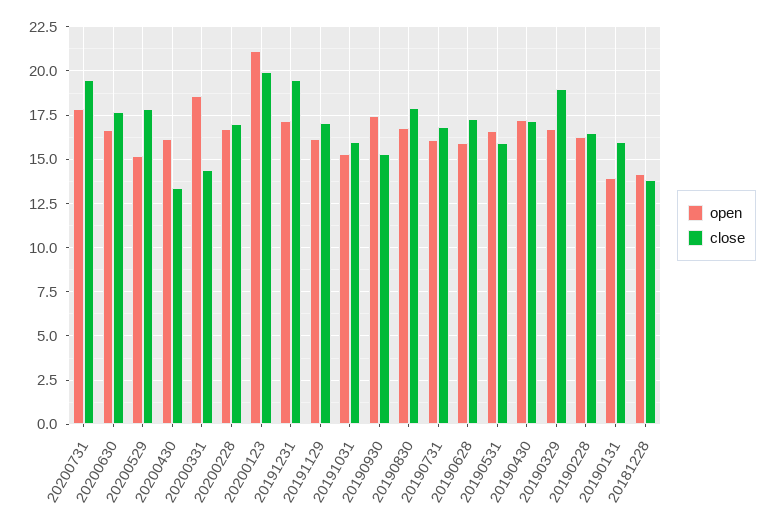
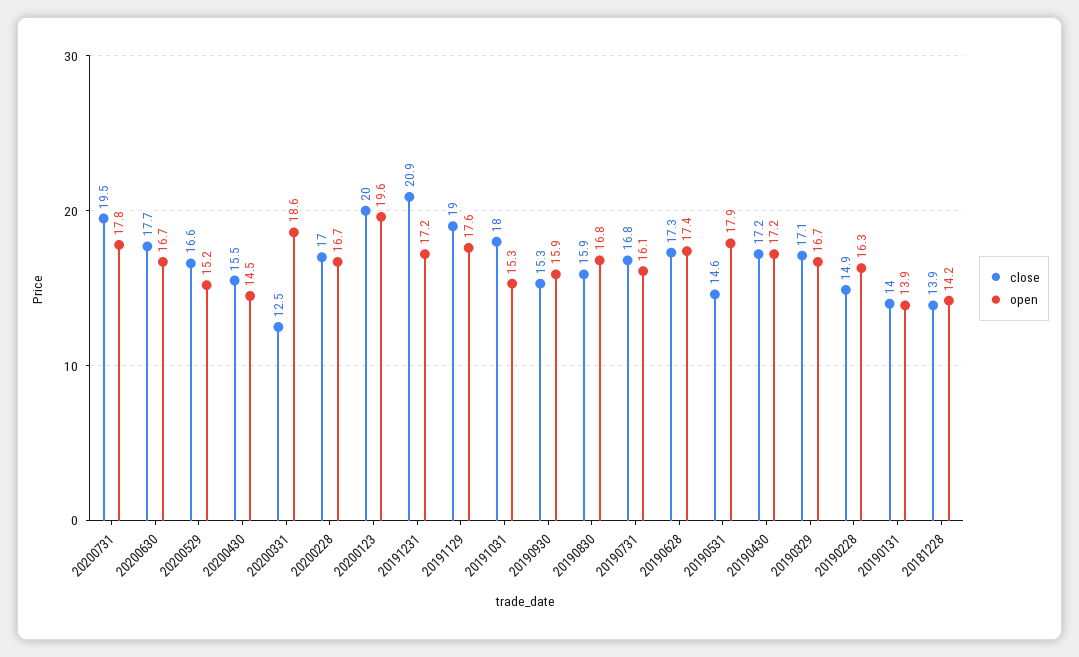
close, 20200529: 18 -> 16.6
open, 20200430: 16 -> 14.5
close, 20200430: 13.5 -> 15.5
close, 20200331: 14.5 -> 12.5
open, 20200123: 21 -> 19.6
close, 20191231: 19.5 -> 20.9
open, 20191129: 16 -> 17.6
close, 20191129: 17 -> 19
close, 20191031: 16 -> 18
open, 20190930: 17.5 -> 15.9
close, 20190830: 18 -> 15.9
open, 20190628: 16 -> 17.4
open, 20190531: 16.5 -> 17.9
close, 20190531: 16 -> 14.6
close, 20190329: 19 -> 17.1
close, 20190228: 16.5 -> 14.9
close, 20190131: 16 -> 14

